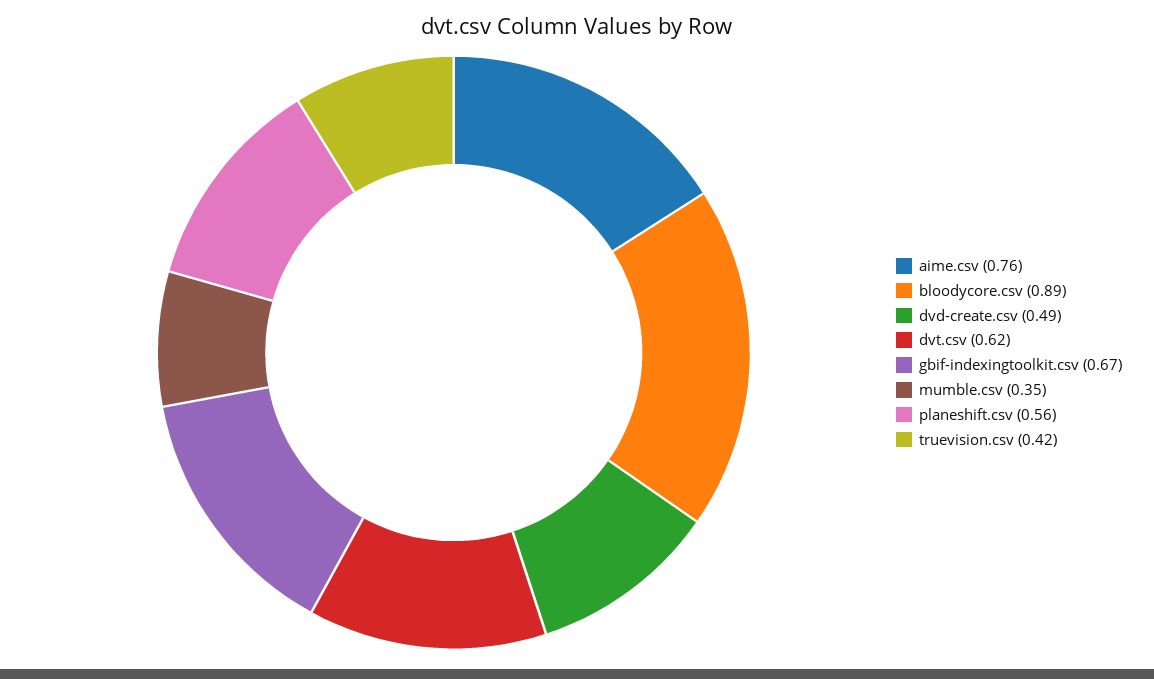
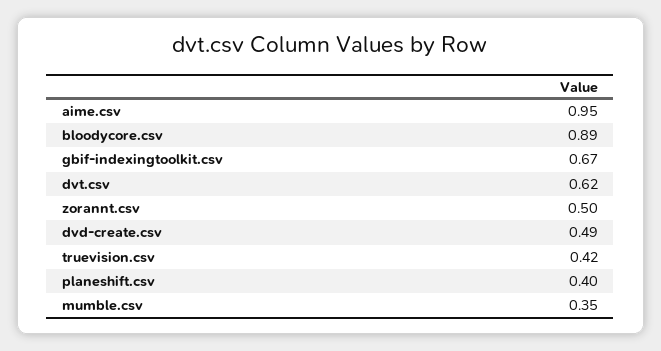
aime.csv: 0.76 -> 0.95
planeshift.csv: 0.56 -> 0.4
zorannt.csv: none -> 0.5

